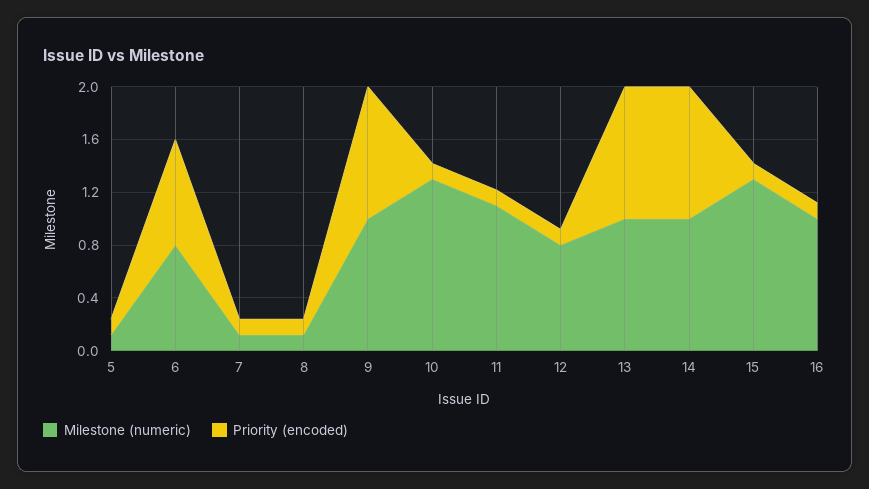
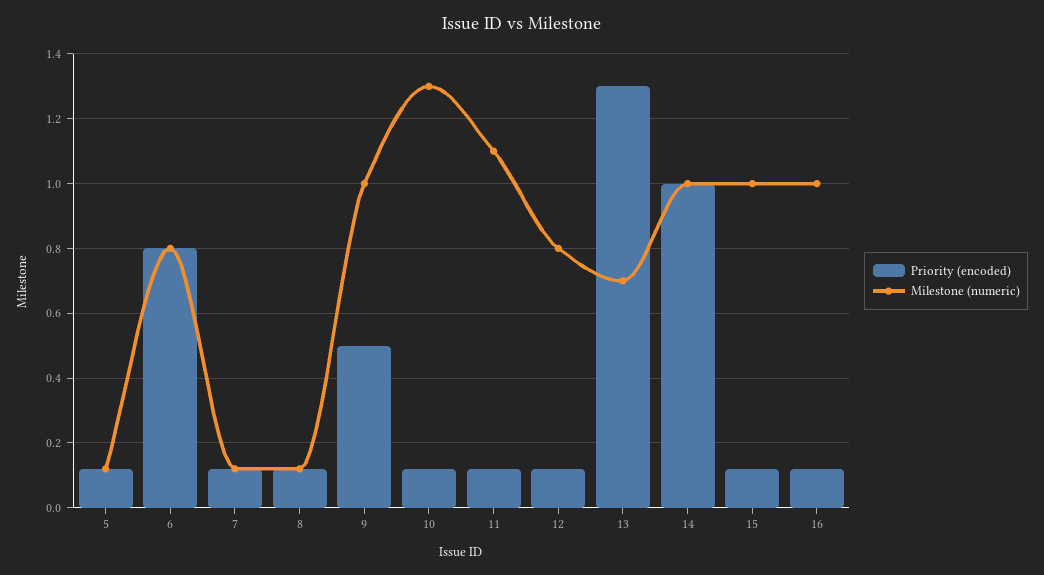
Priority (encoded), 9: 1 -> 0.5
Milestone (numeric), 13: 1 -> 0.7
Priority (encoded), 13: 1 -> 1.3
Milestone (numeric), 15: 1.3 -> 1

